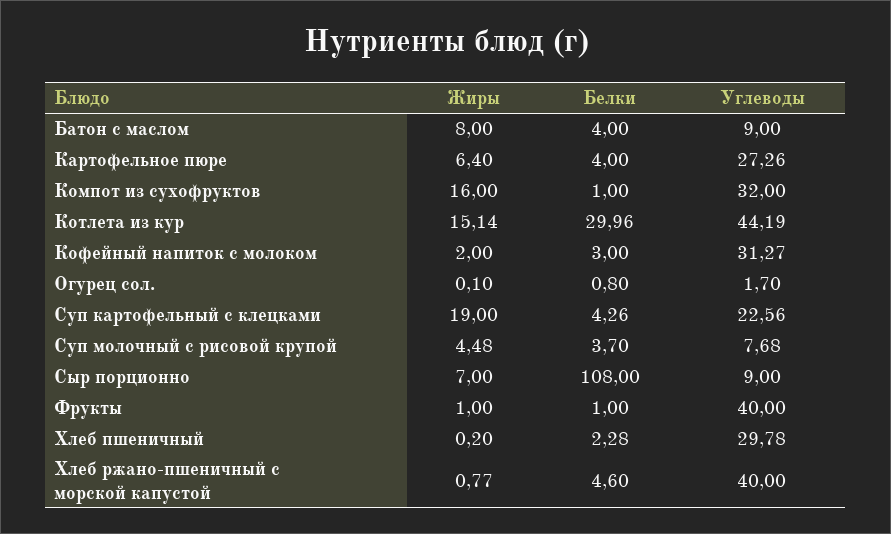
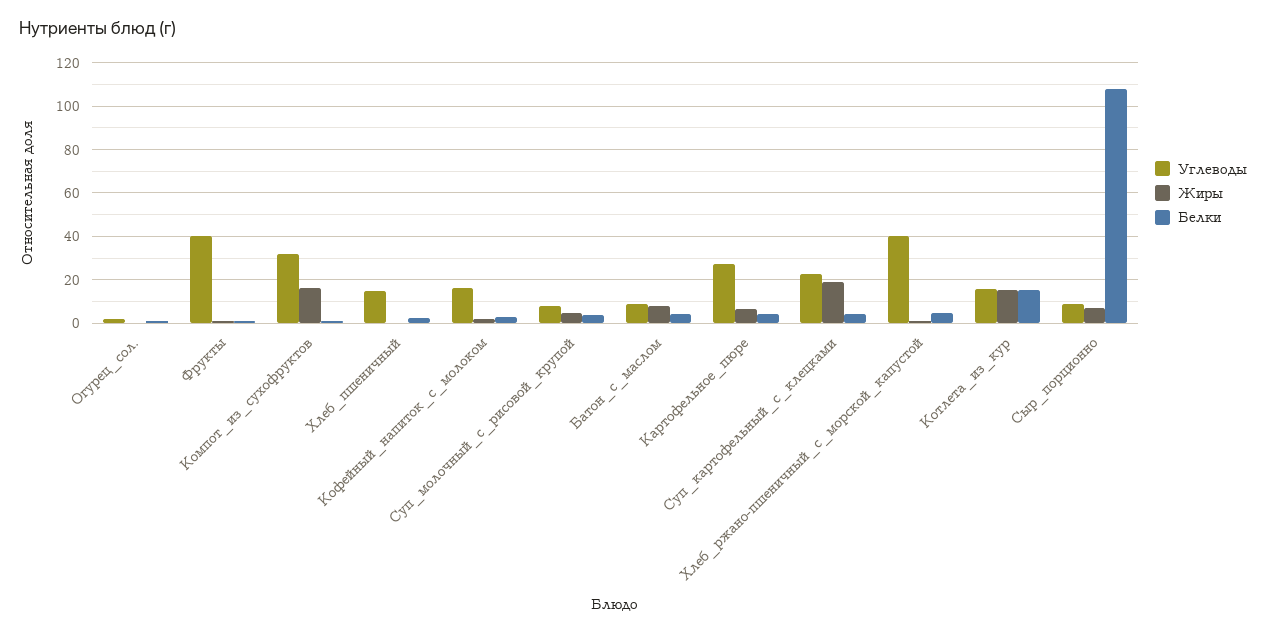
Белки, Котлета из кур: 29.96 -> 15
Углеводы, Котлета из кур: 44.19 -> 15
Углеводы, Кофейный напиток с молоком: 31.27 -> 15
Углеводы, Хлеб пшеничный: 29.78 -> 15

